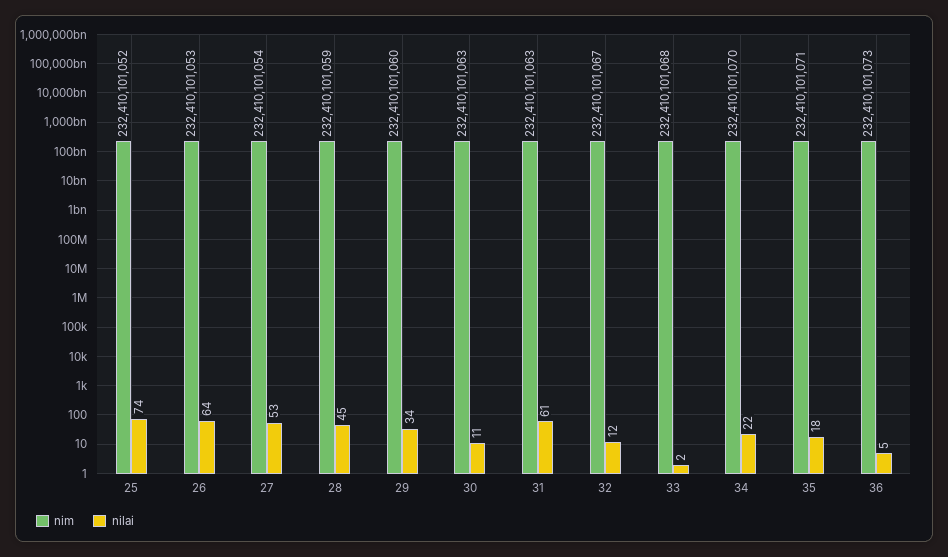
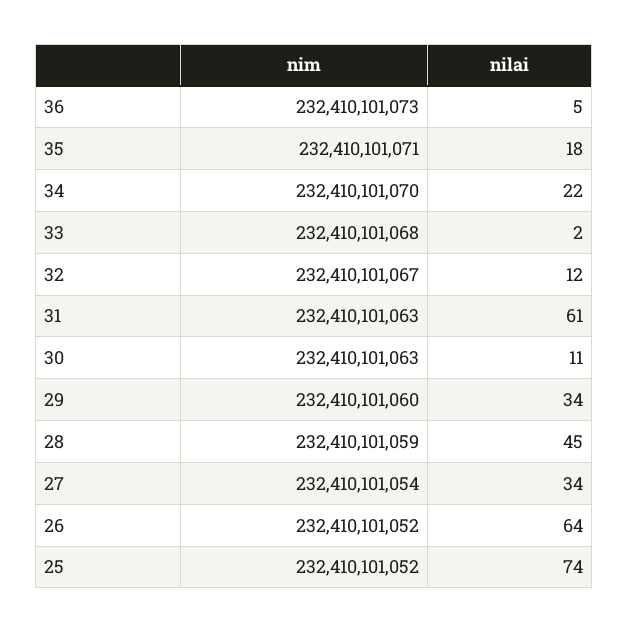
nim, 26: 232410101053 -> 232410101052
nilai, 27: 53 -> 34

